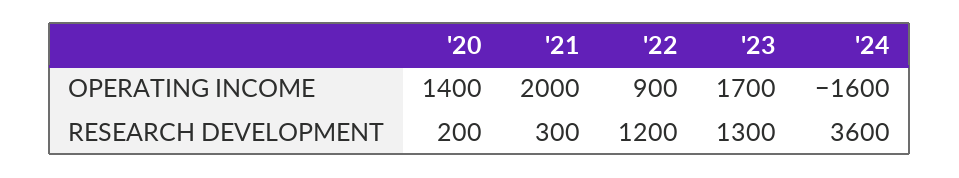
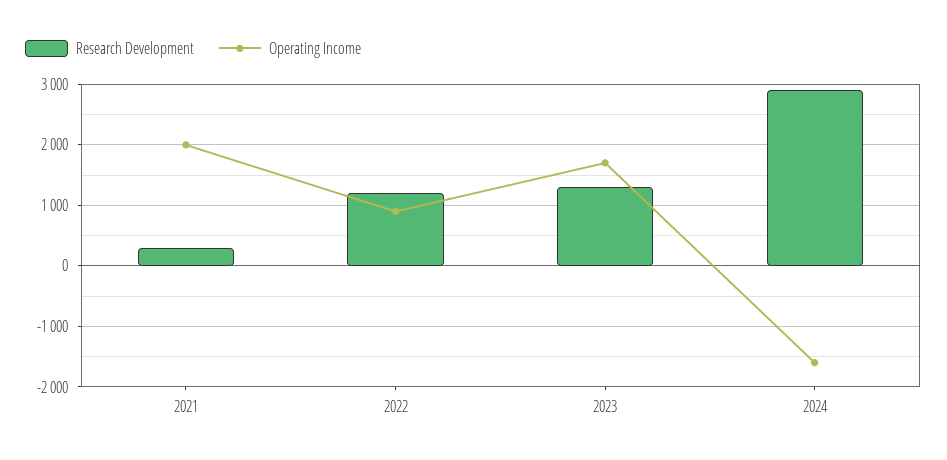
OPERATING INCOME, '20: 1400 -> none
RESEARCH DEVELOPMENT, '20: 200 -> none
RESEARCH DEVELOPMENT, '24: 3600 -> 2900

